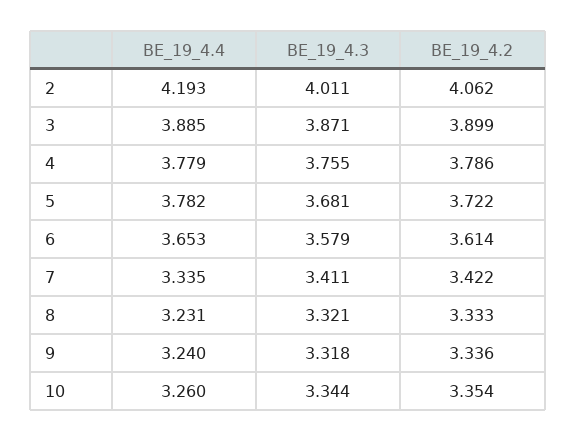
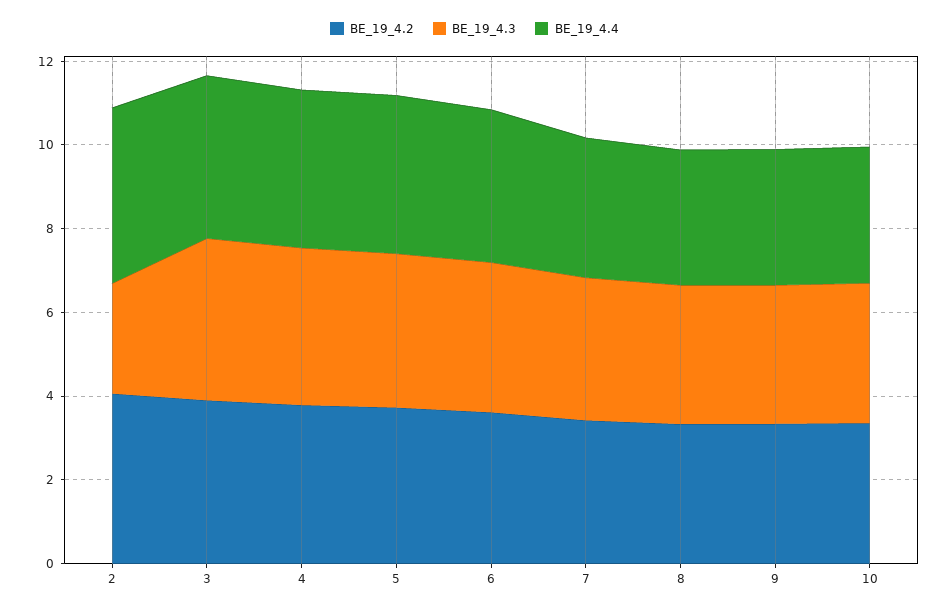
BE_19_4.3, 2: 4.011 -> 2.5

